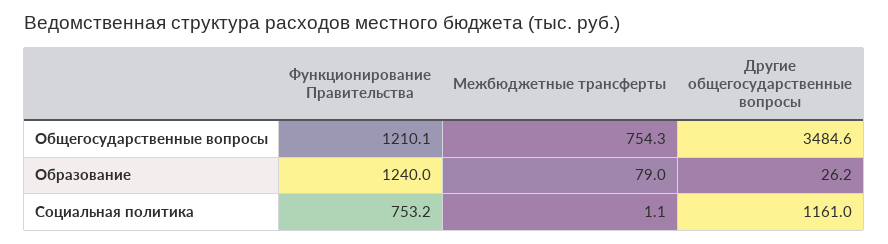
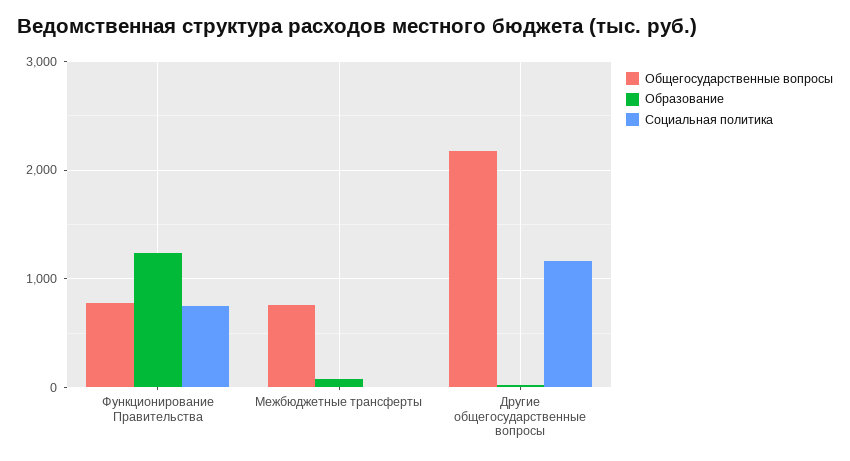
Общегосударственные вопросы, Функционирование Правительства: 1210.1 -> 800
Общегосударственные вопросы, Другие общегосударственные вопросы: 3484.6 -> 2200

